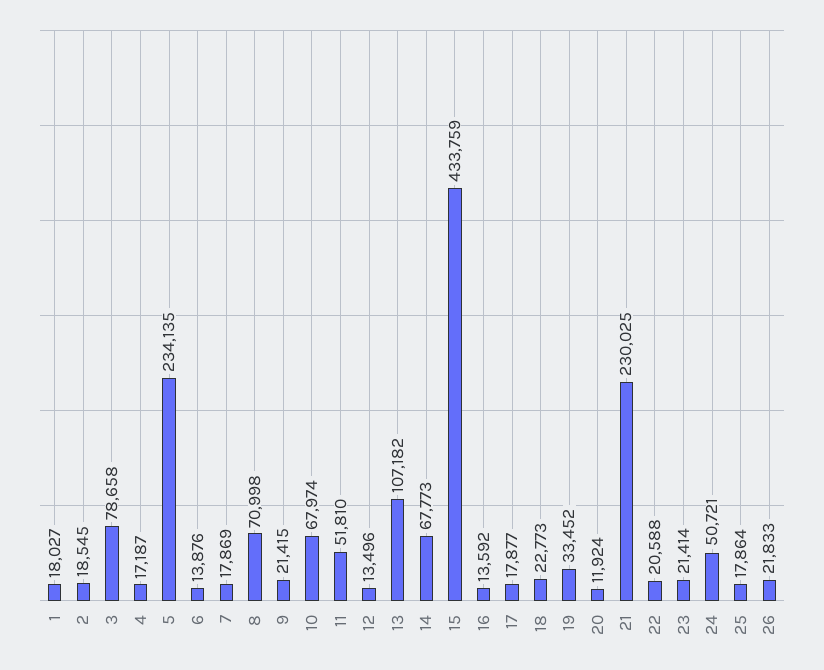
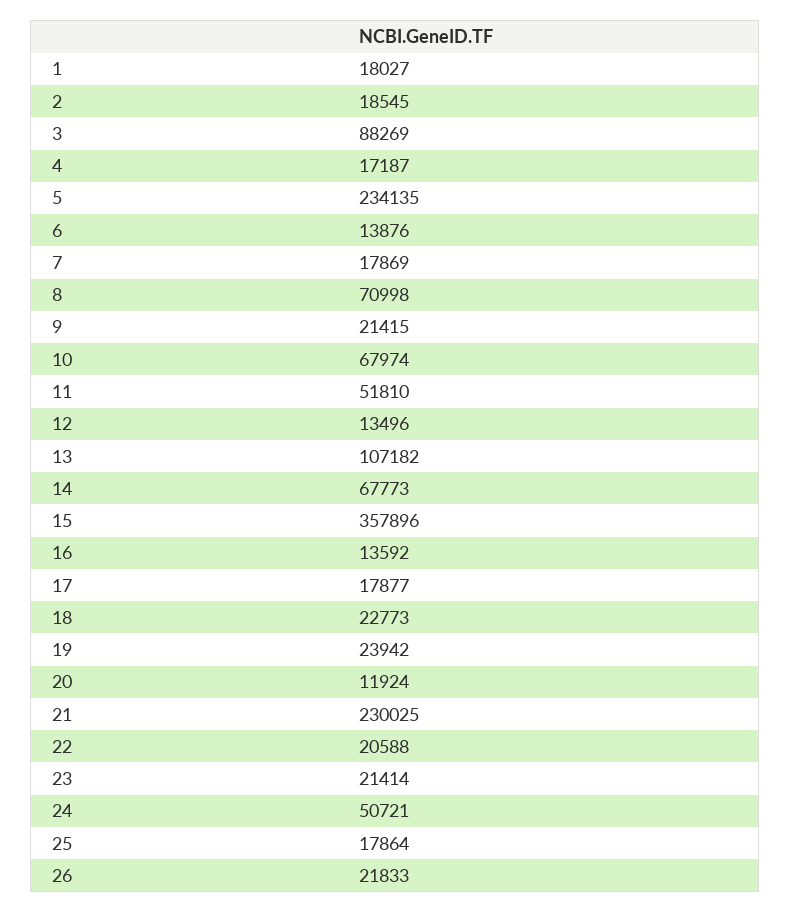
3: 78658 -> 88269
15: 433759 -> 357896
19: 33452 -> 23942

